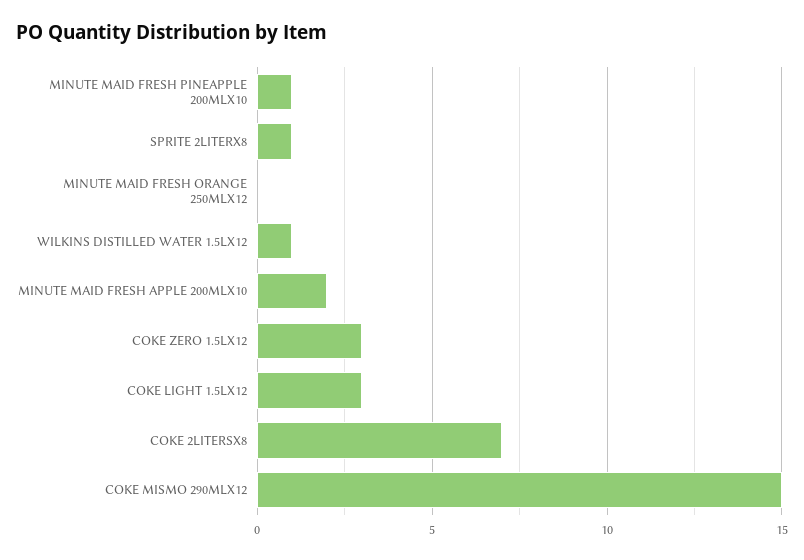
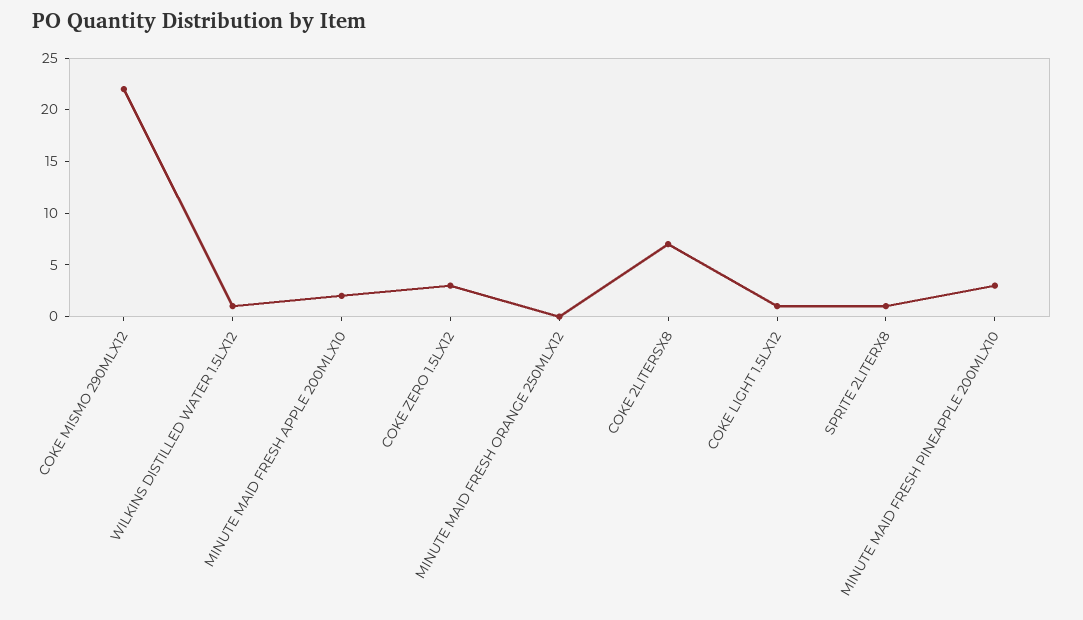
MINUTE MAID FRESH PINEAPPLE 200MLX10: 1 -> 3
COKE LIGHT 1.5LX12: 3 -> 1
COKE MISMO 290MLX12: 15 -> 22

